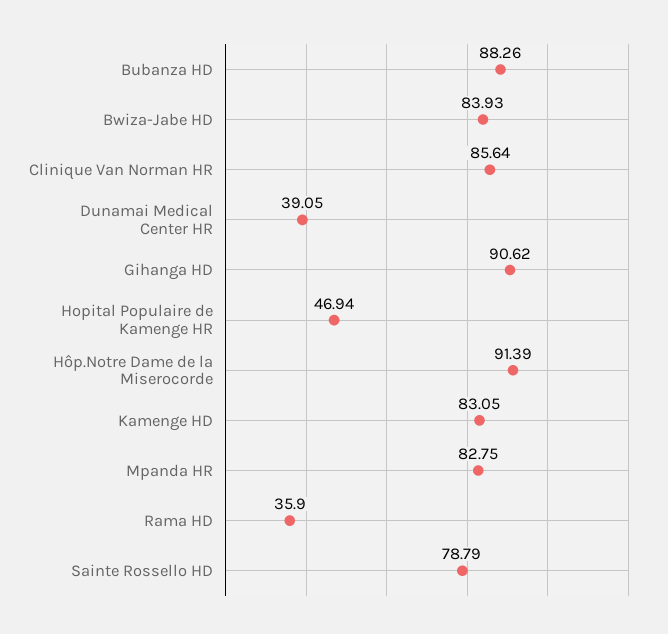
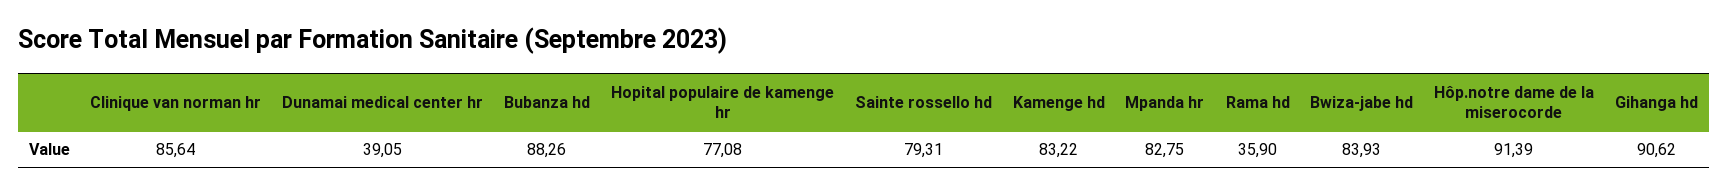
Hopital Populaire de Kamenge HR: 46.94 -> 77.08
Kamenge HD: 83.05 -> 83.22
Sainte Rossello HD: 78.79 -> 79.31

